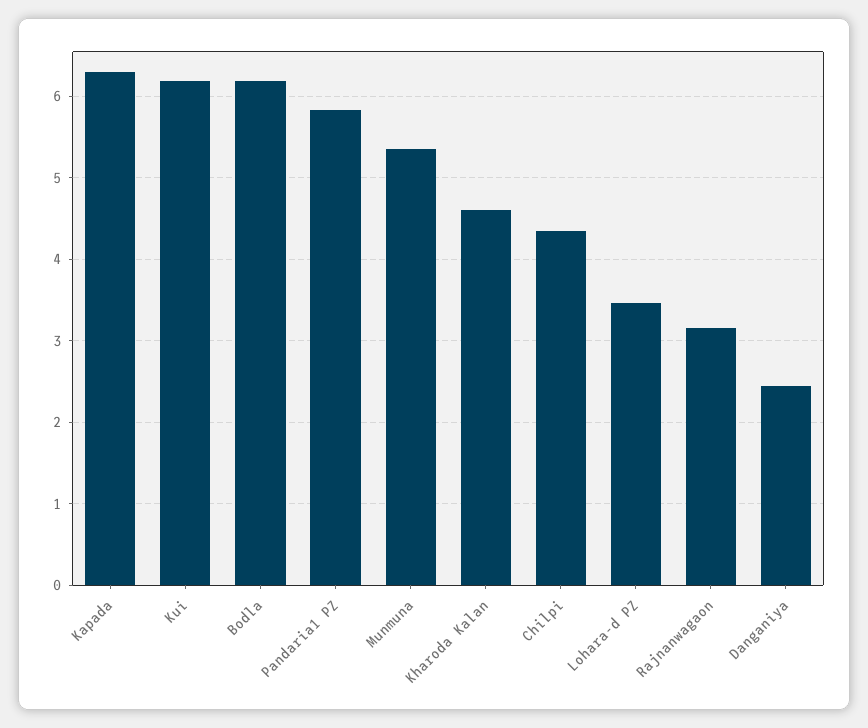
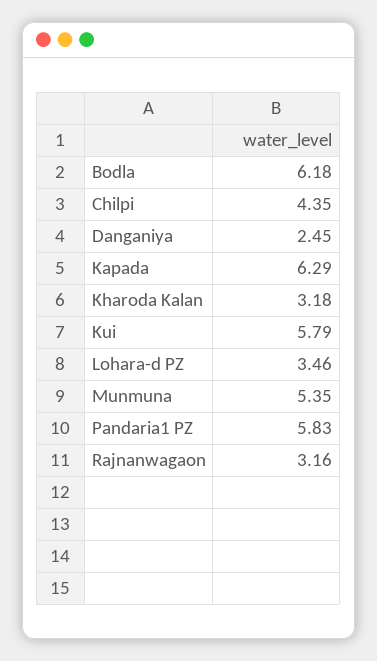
Kui: 6.2 -> 5.79
Kharoda Kalan: 4.6 -> 3.18

